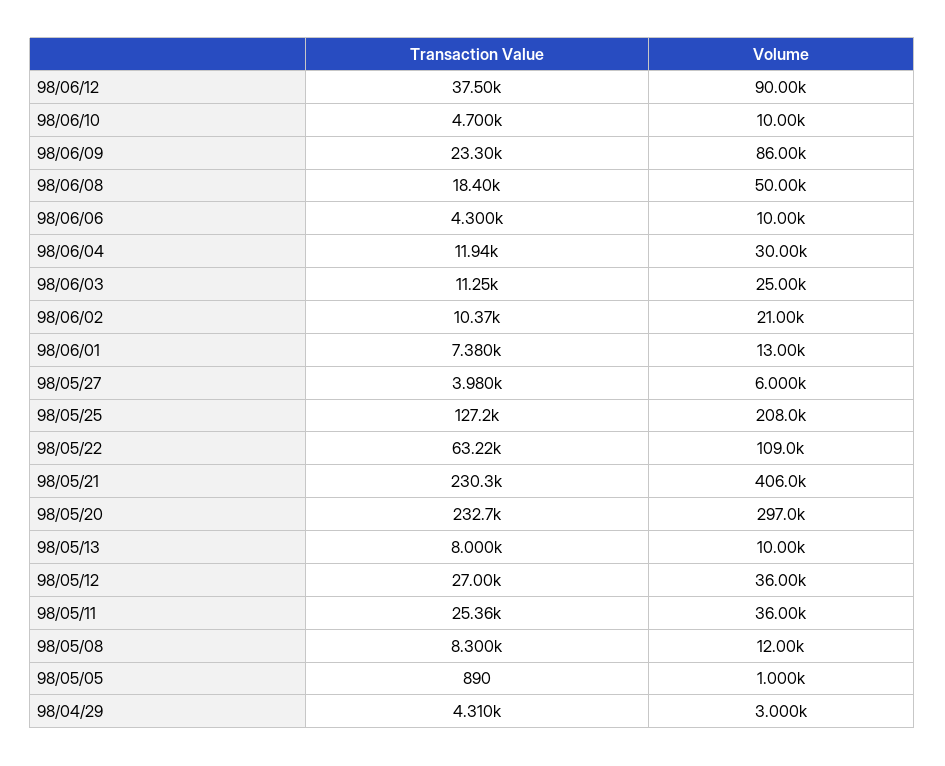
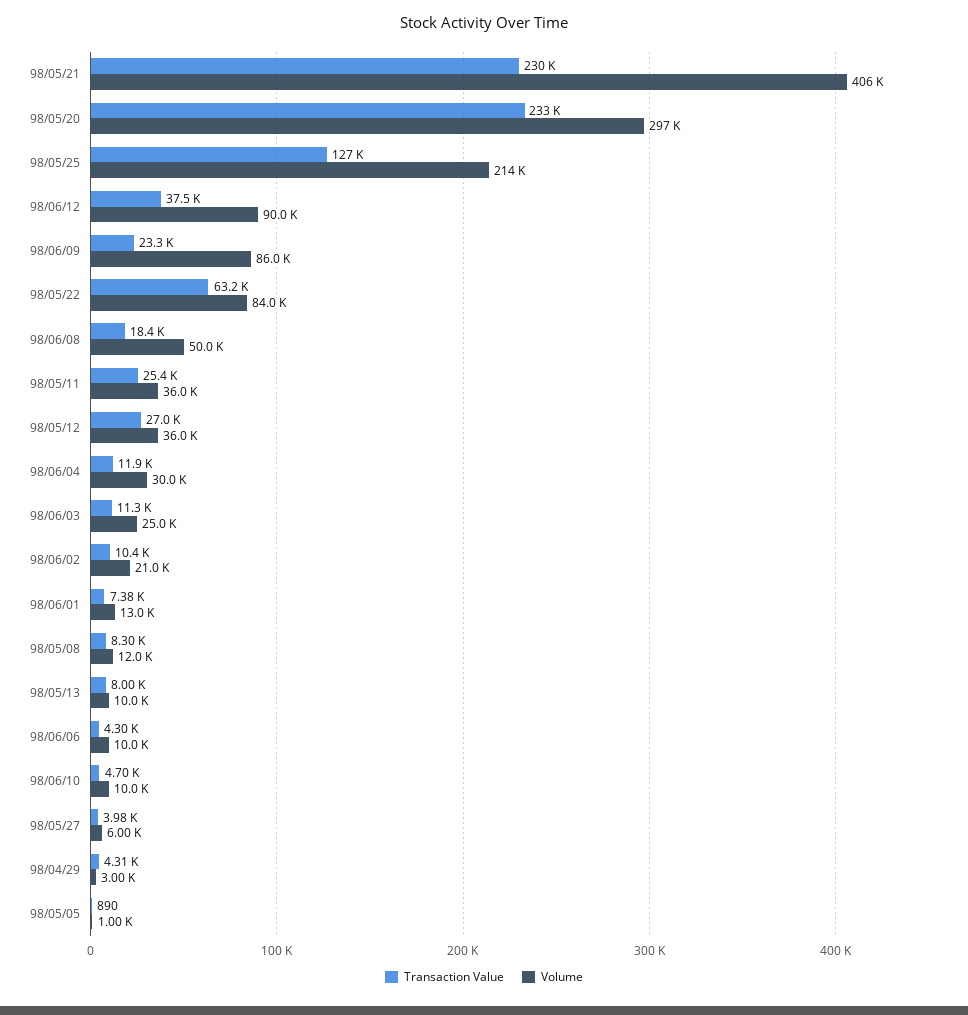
Volume, 98/05/25: 208000 -> 214000
Volume, 98/05/22: 109000 -> 84000

